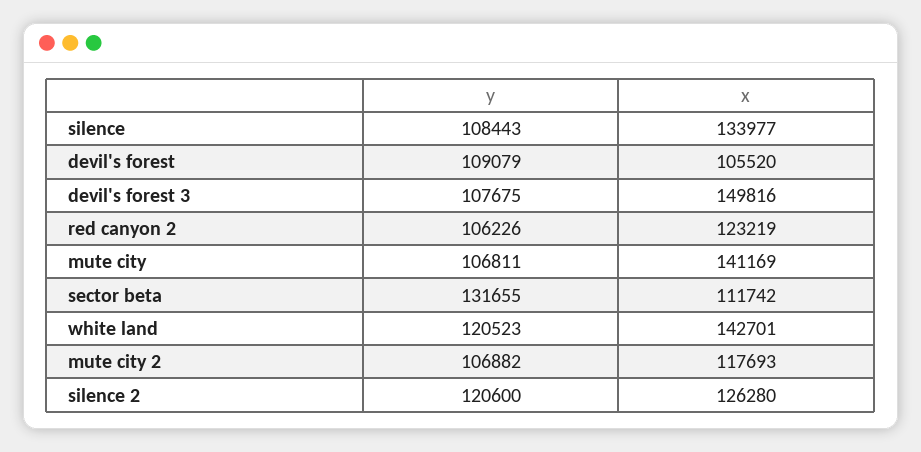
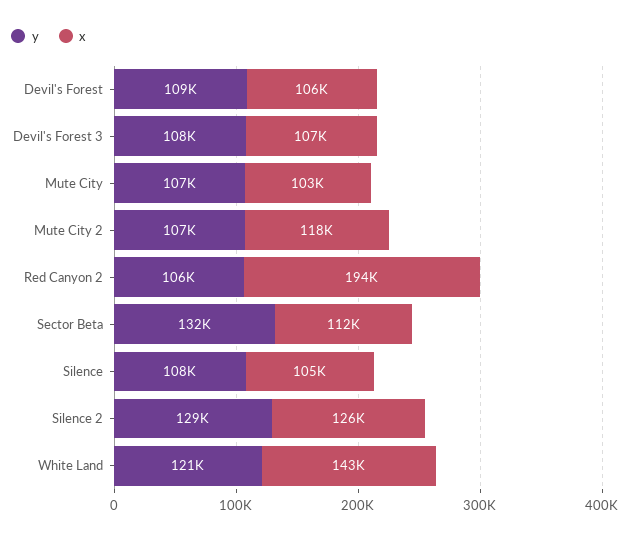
x, silence: 133977 -> 105000
x, devil's forest 3: 149816 -> 107000
x, red canyon 2: 123219 -> 194000
x, mute city: 141169 -> 103000
y, silence 2: 120600 -> 129000

